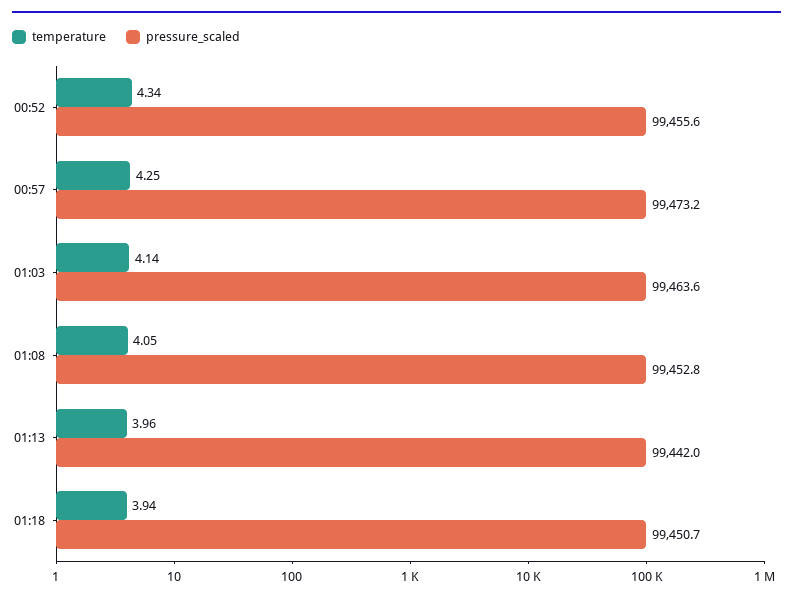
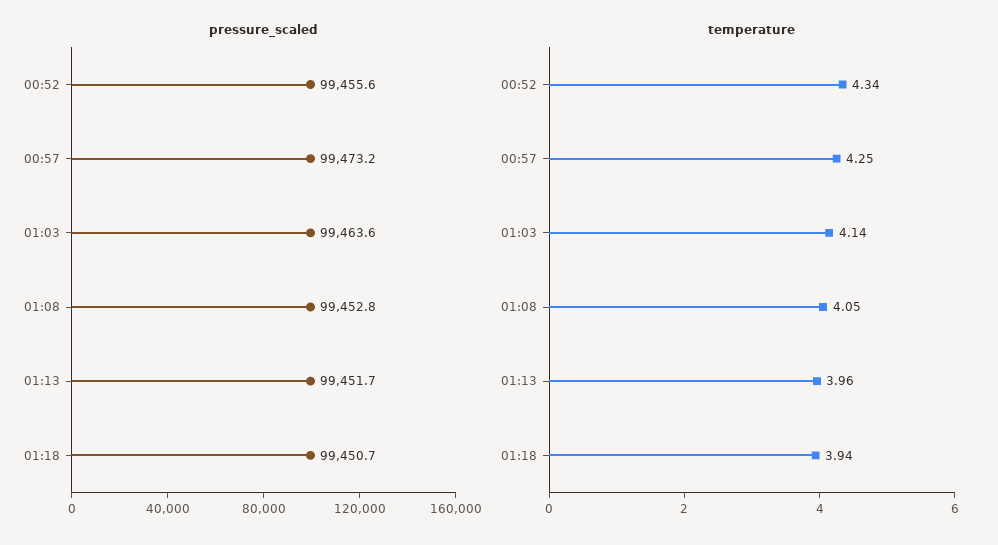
pressure_scaled, 01:13: 99442 -> 99451.7

